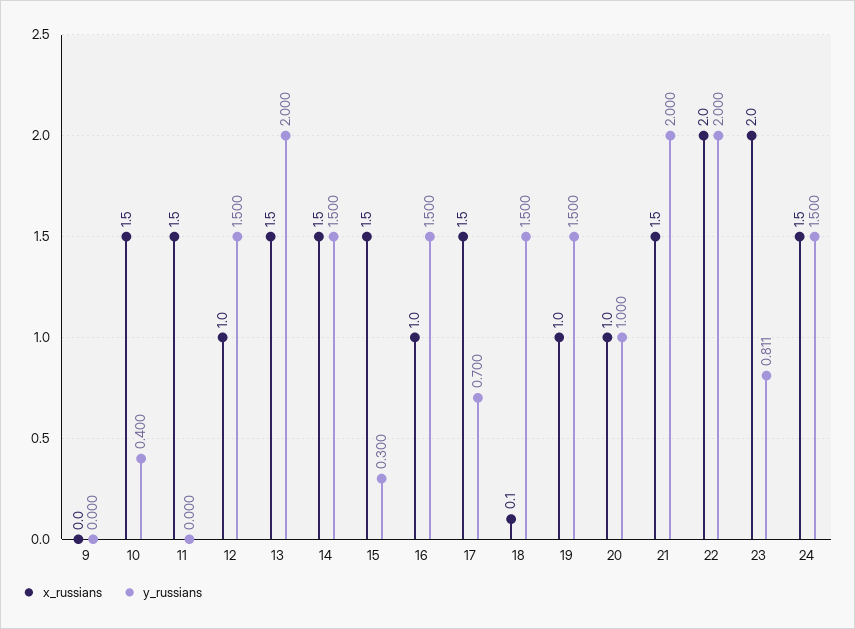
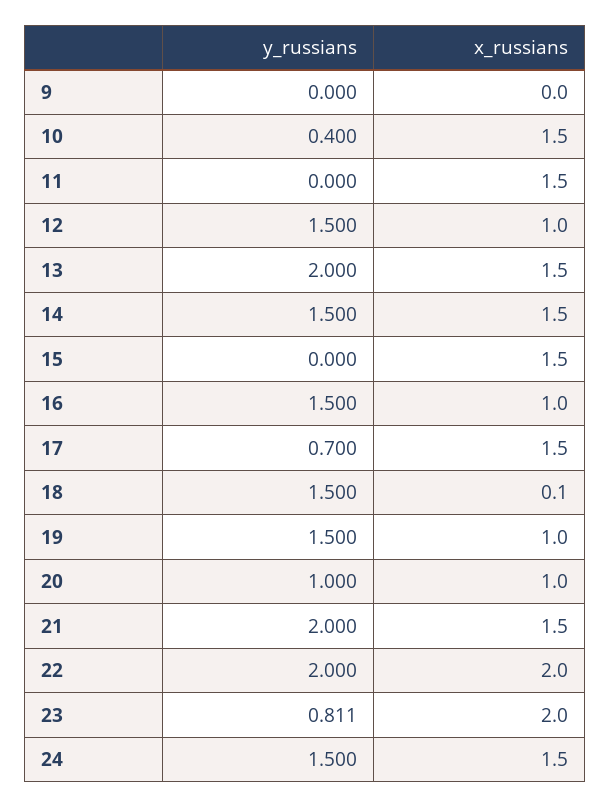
y_russians, 15: 0.3 -> 0

